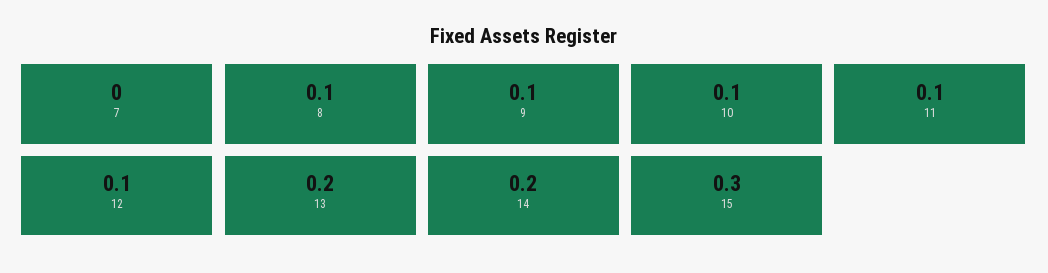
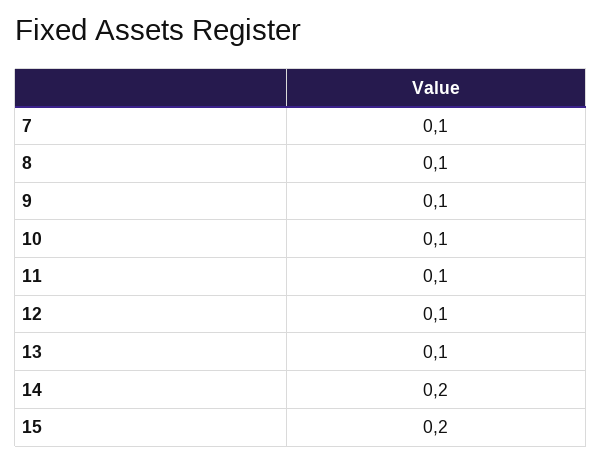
7: 0 -> 0.1
13: 0.2 -> 0.1
15: 0.3 -> 0.2

